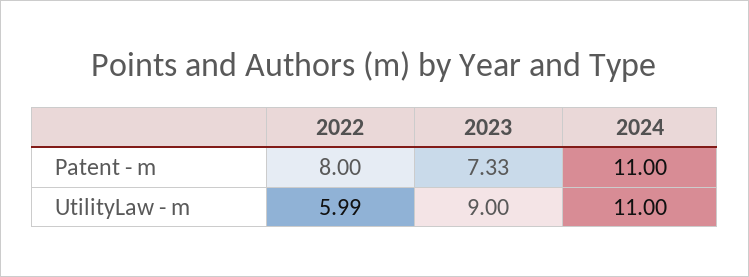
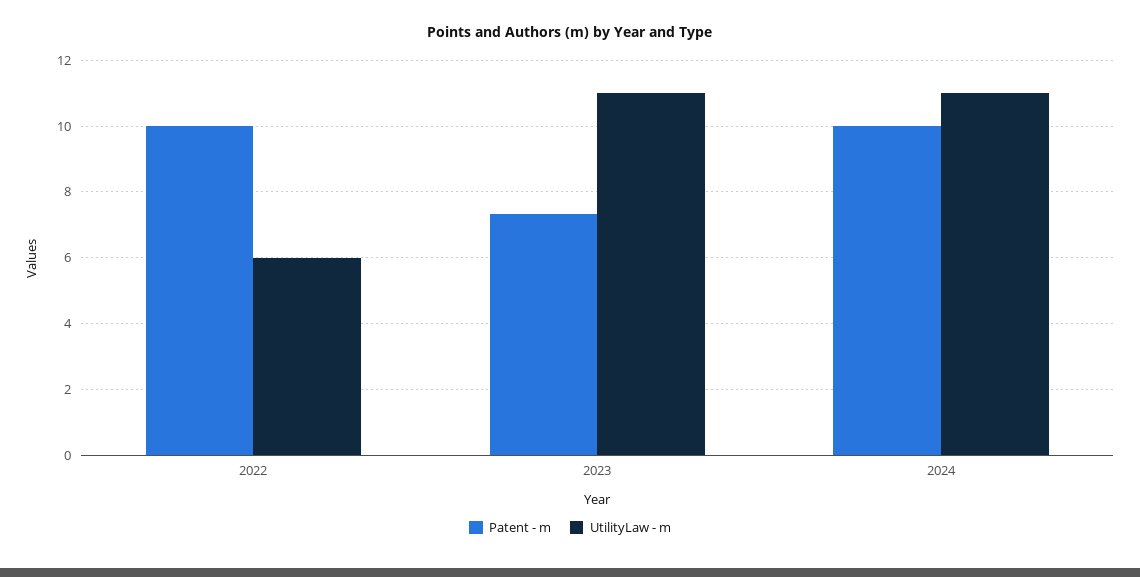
Patent - m, 2022: 8 -> 10
Patent - m, 2024: 11 -> 10
UtilityLaw - m, 2023: 9 -> 11

